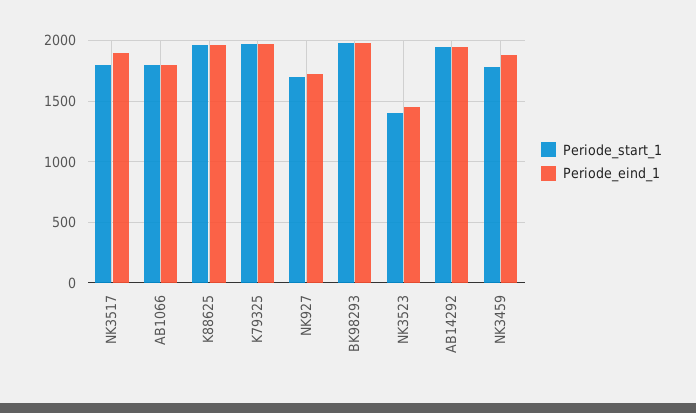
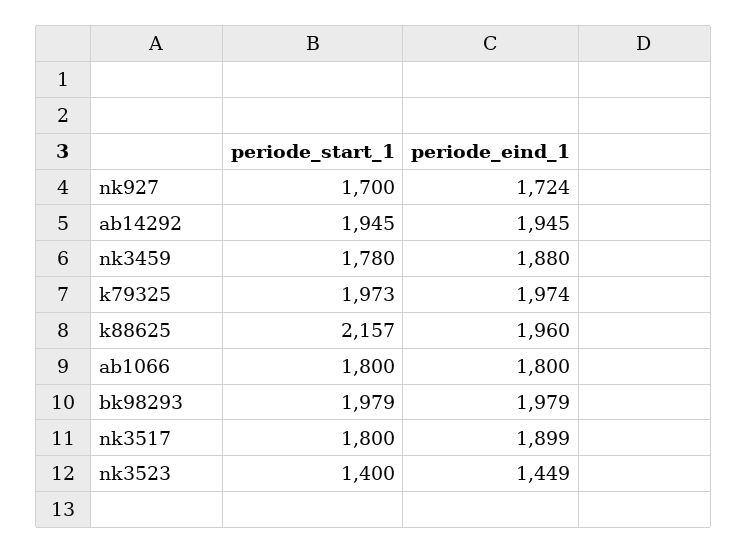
Periode_start_1, K88625: 1950 -> 2157

